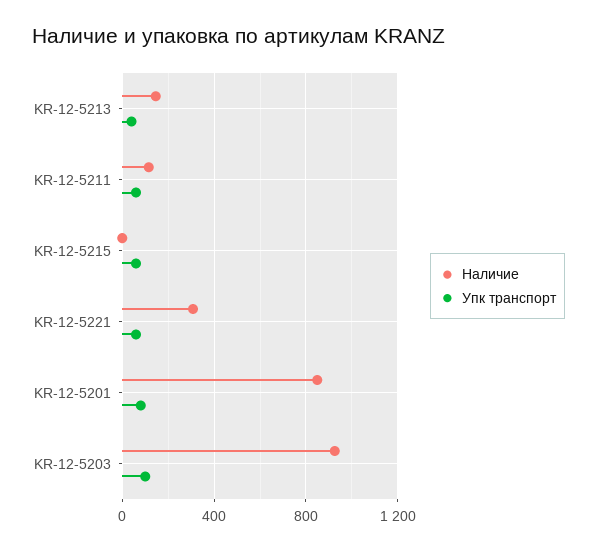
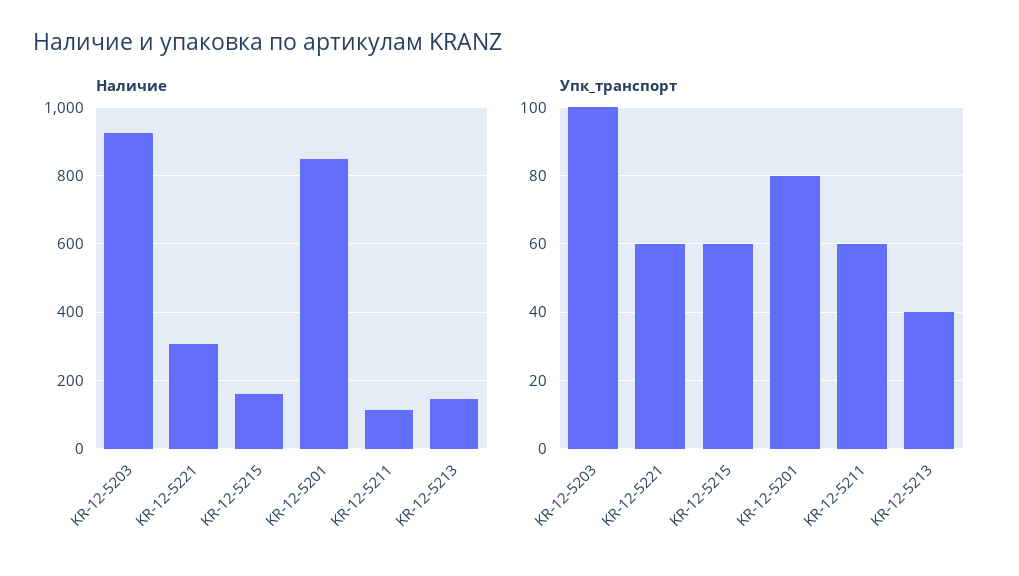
Наличие, KR-12-5215: 0 -> 160

